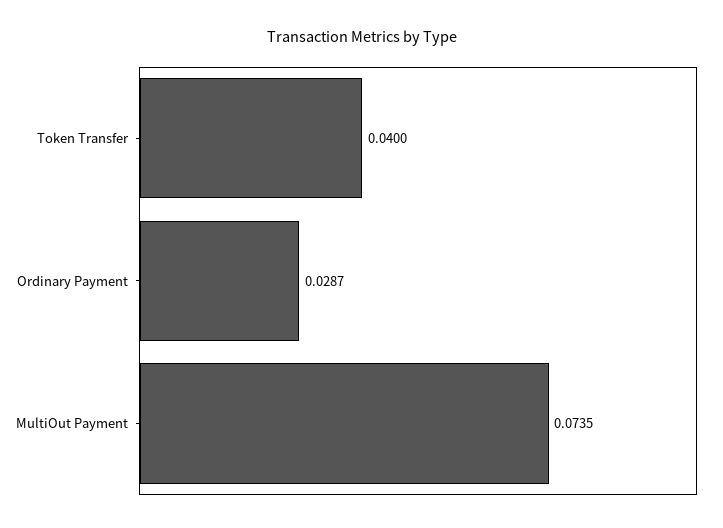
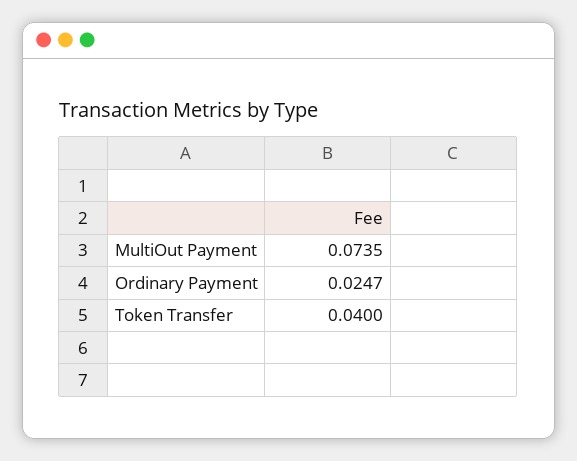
Ordinary Payment: 0.0287 -> 0.0247

